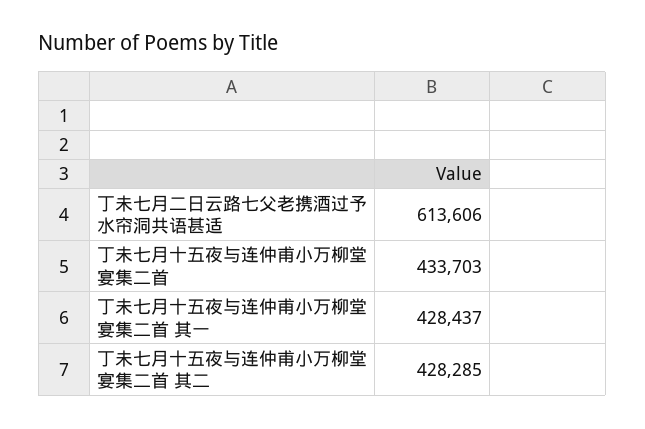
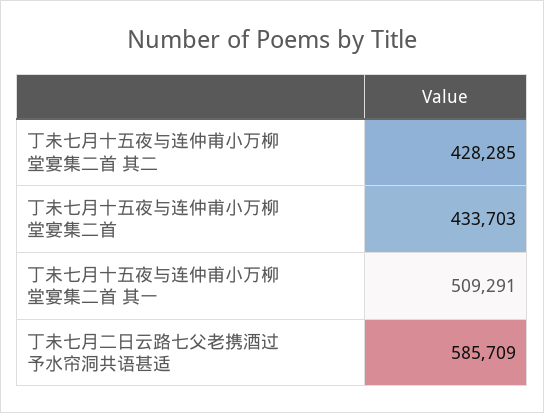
丁未七月二日云路七父老携酒过予水帘洞共语甚适: 613606 -> 585709
丁未七月十五夜与连仲甫小万柳堂宴集二首 其一: 428437 -> 509291

